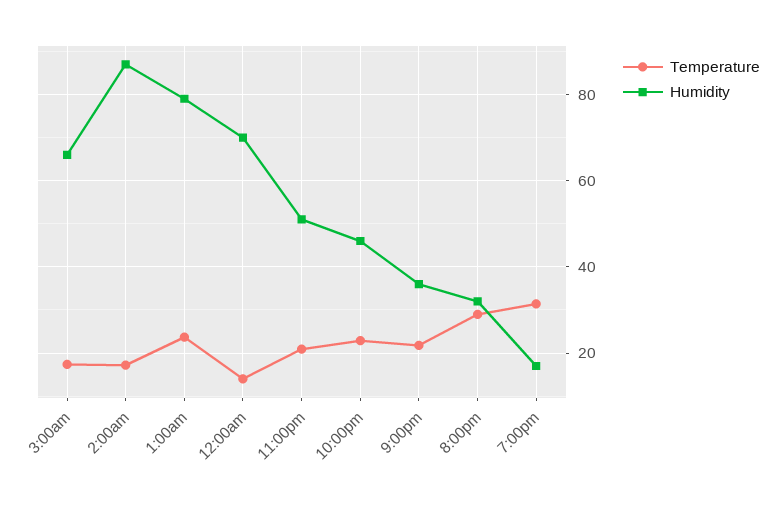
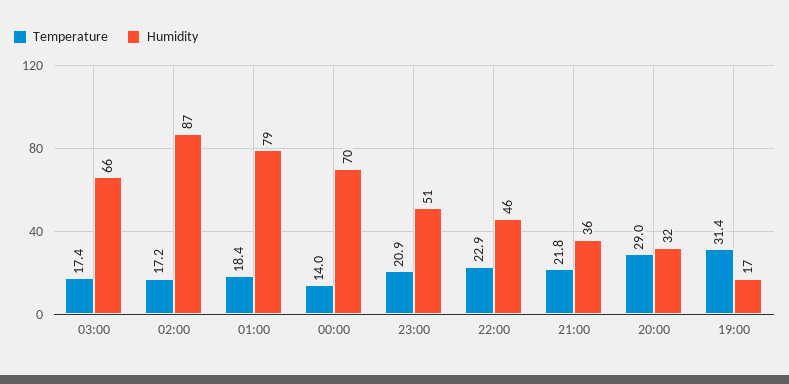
Temperature, 1:00am: 24 -> 18.4

